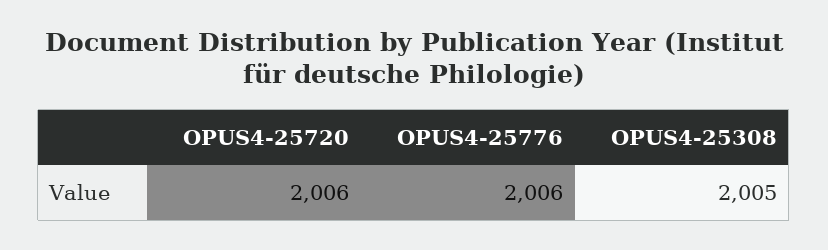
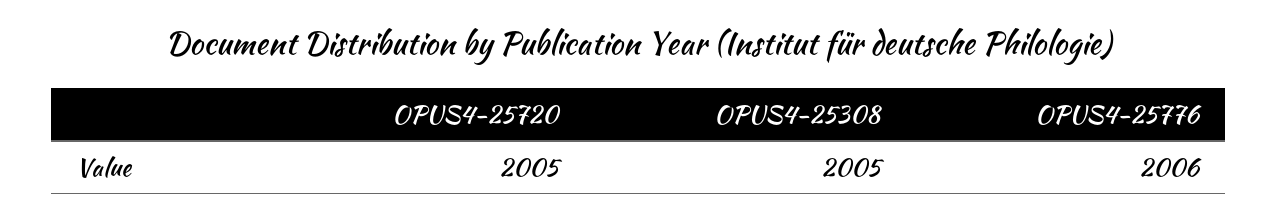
OPUS4-25720: 2006 -> 2005

